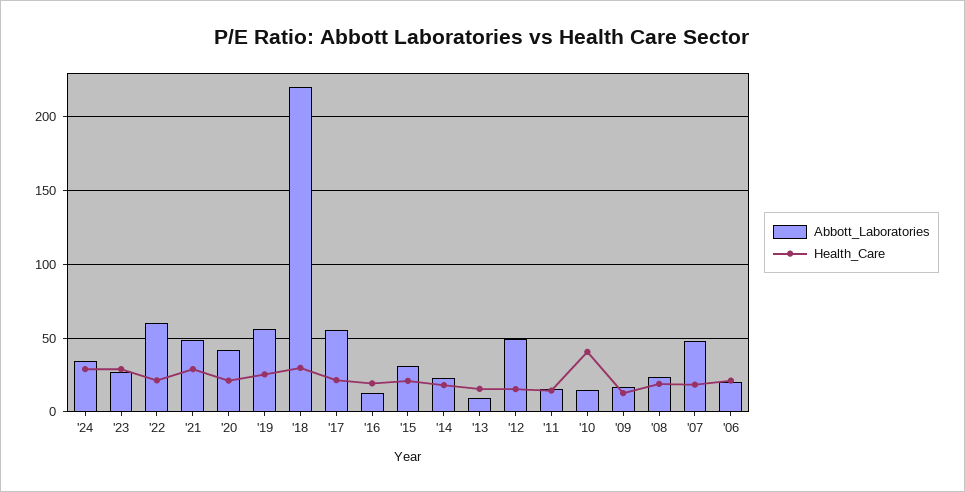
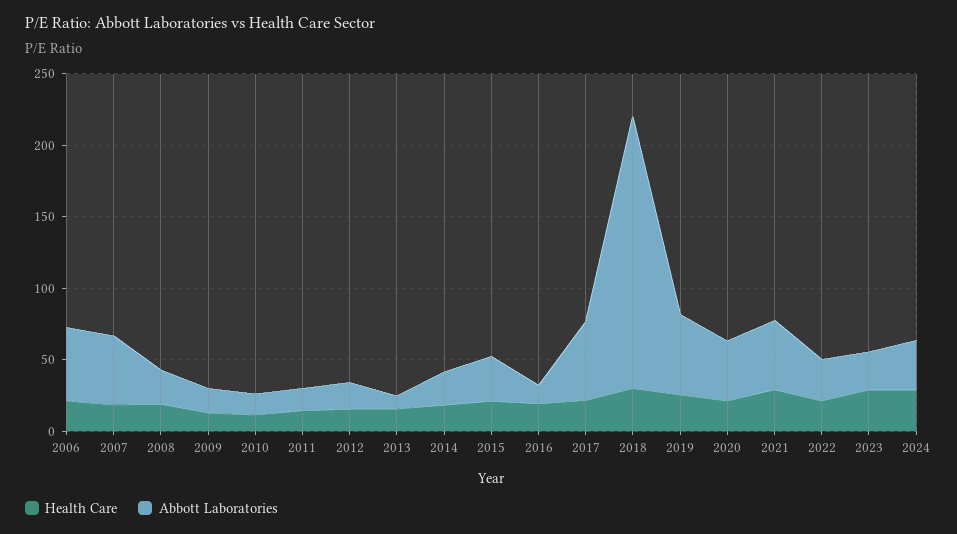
Abbott_Laboratories, '22: 60 -> 30
Abbott_Laboratories, '18: 220 -> 190
Abbott_Laboratories, '12: 50 -> 20
Health_Care, '10: 40 -> 10
Abbott_Laboratories, '06: 20 -> 50

